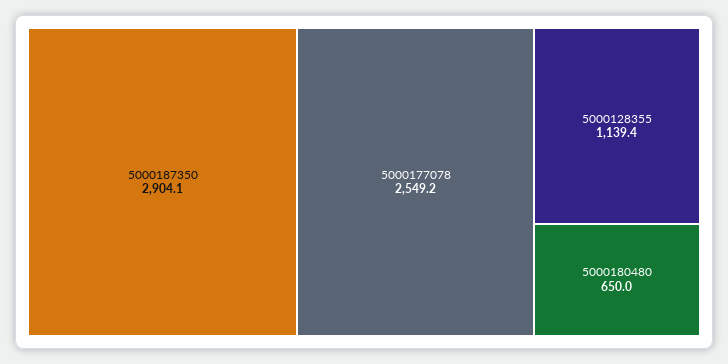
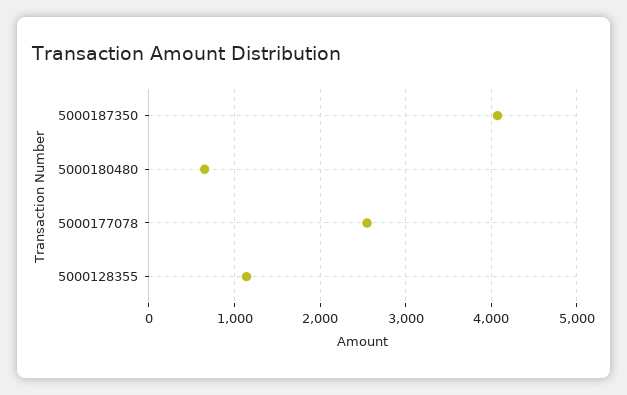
5000187350: 2904.1 -> 4100

